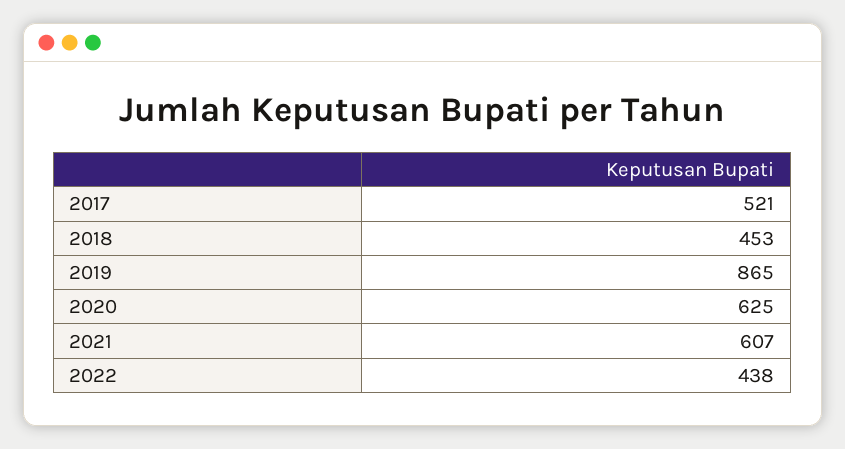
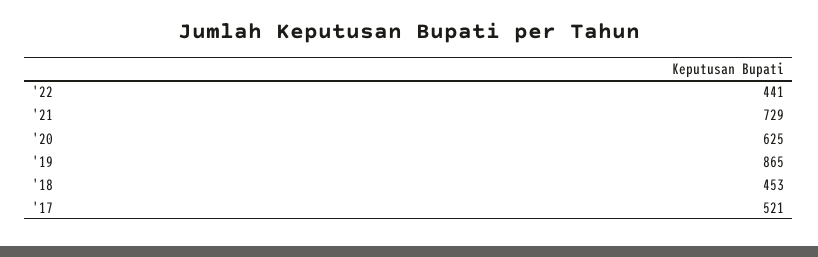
2021: 607 -> 729
2022: 438 -> 441

